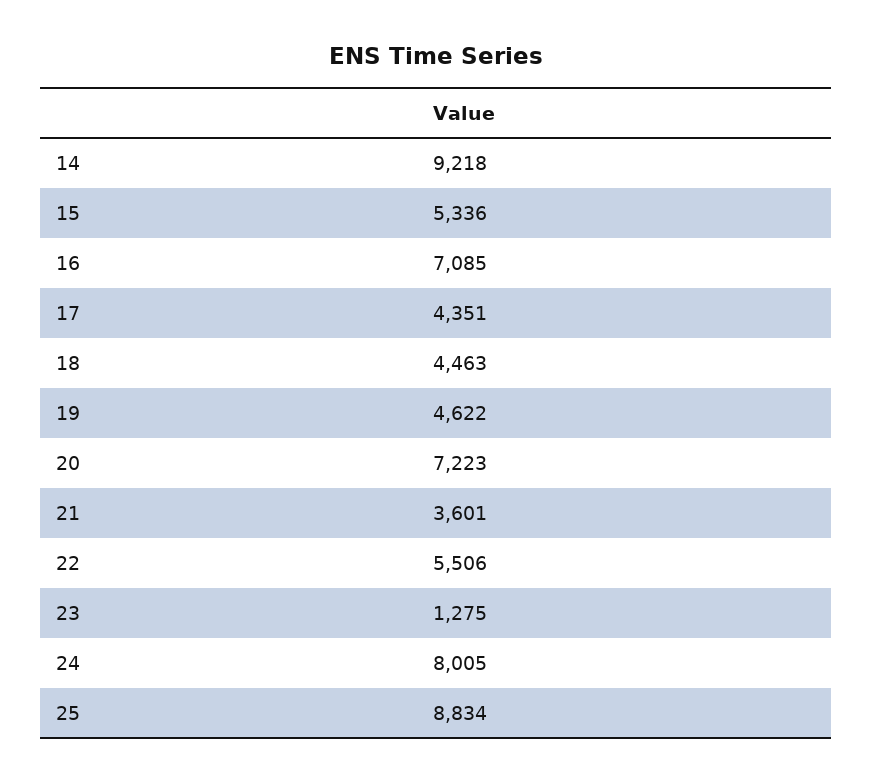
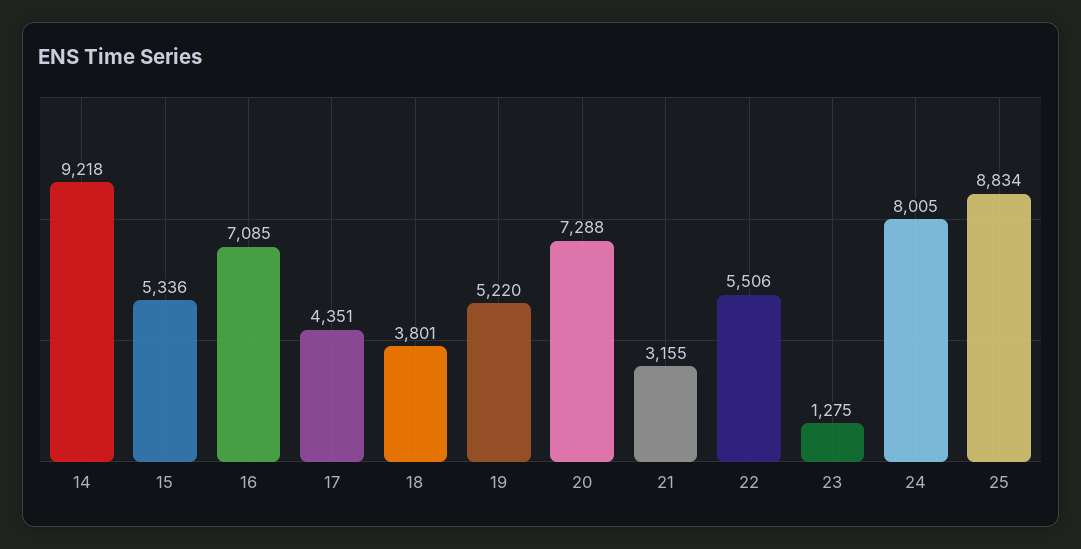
18: 4463 -> 3801
19: 4622 -> 5220
20: 7223 -> 7288
21: 3601 -> 3155

